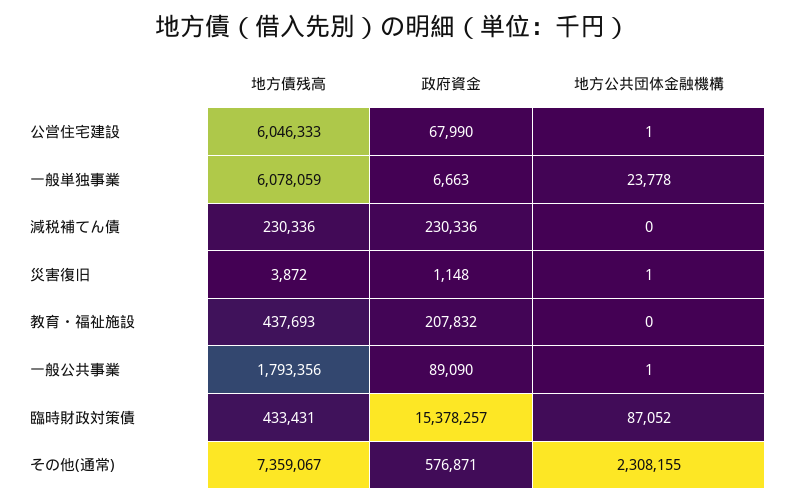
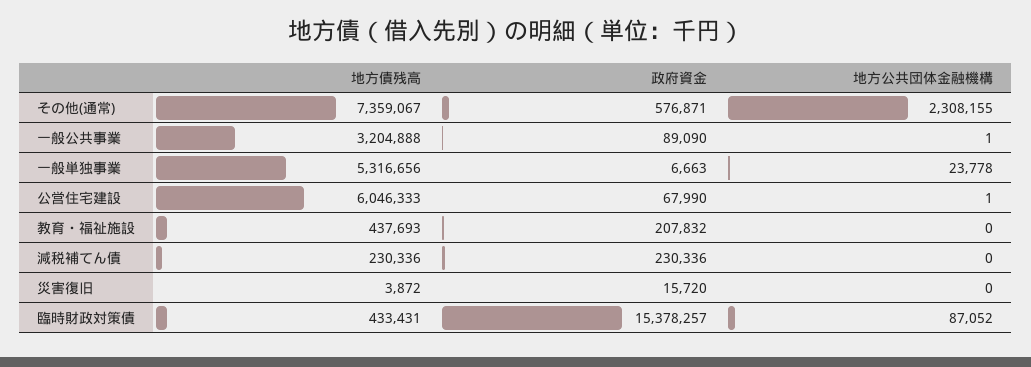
地方債残高, 一般単独事業: 6078059 -> 5316656
政府資金, 災害復旧: 1148 -> 15720
地方公共団体金融機構, 災害復旧: 1 -> 0
地方債残高, 一般公共事業: 1793356 -> 3204888

